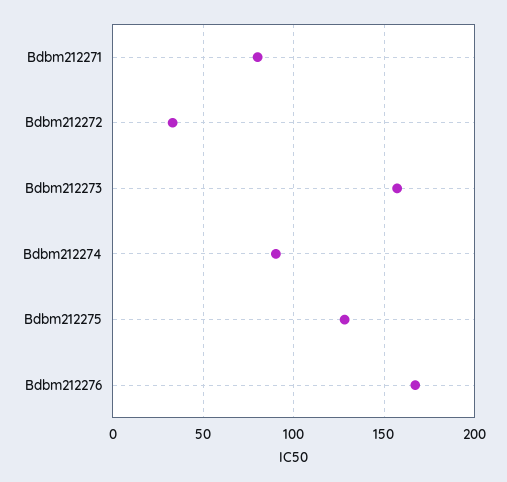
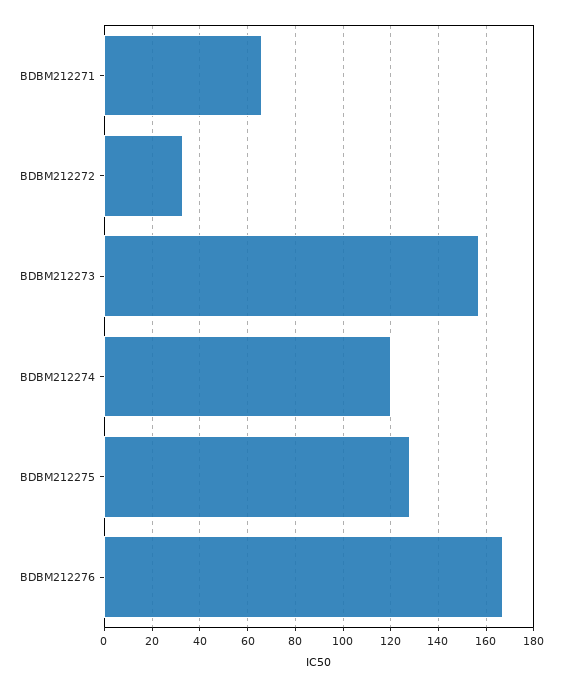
Bdbm212271: 80 -> 65
Bdbm212274: 90 -> 120

